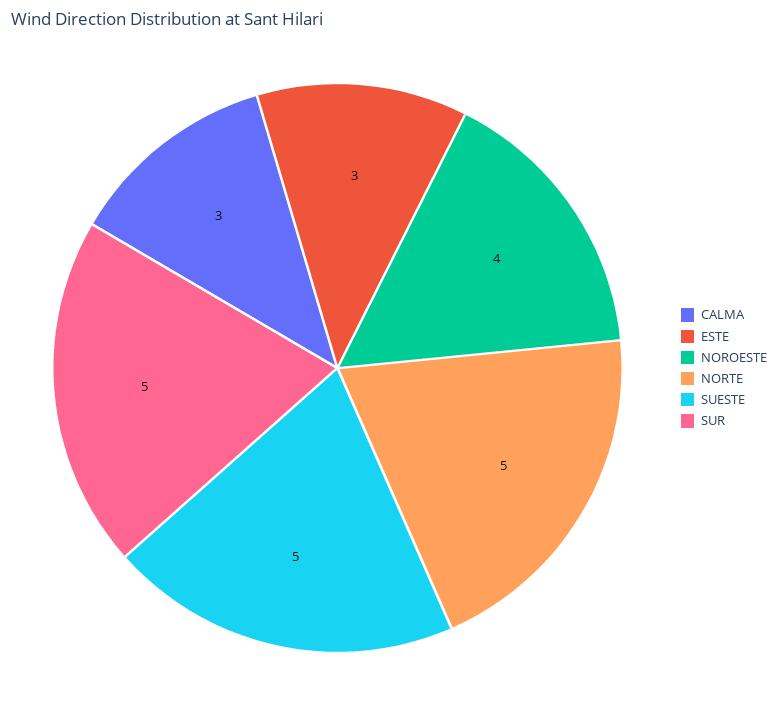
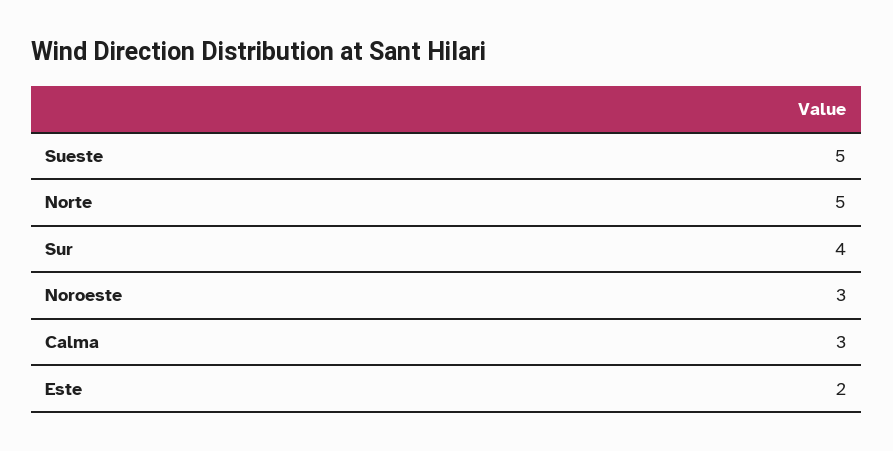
ESTE: 3 -> 2
NOROESTE: 4 -> 3
SUR: 5 -> 4

